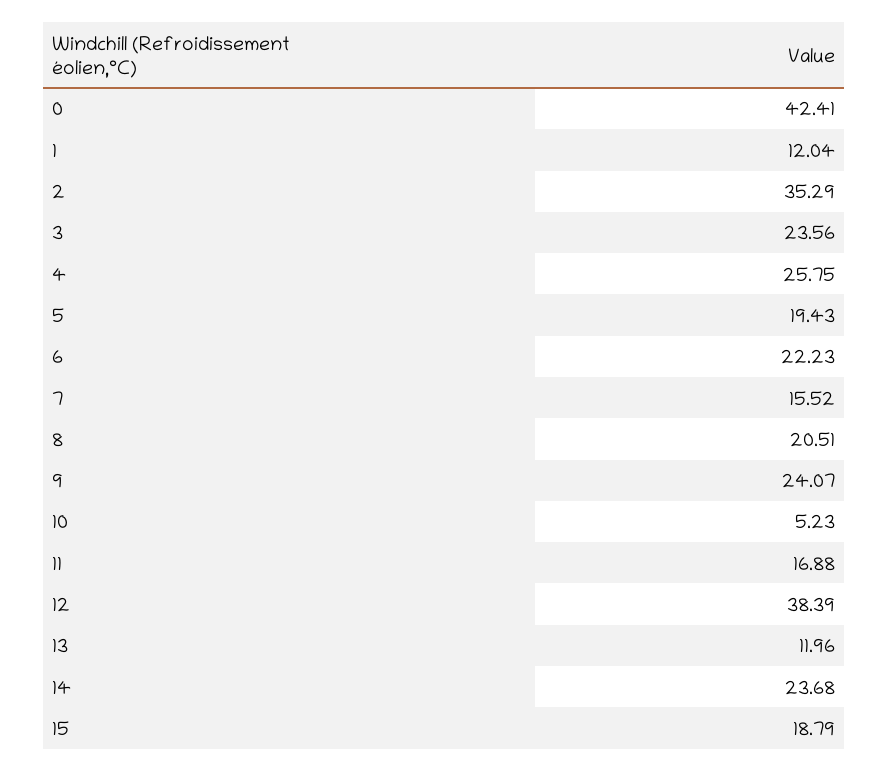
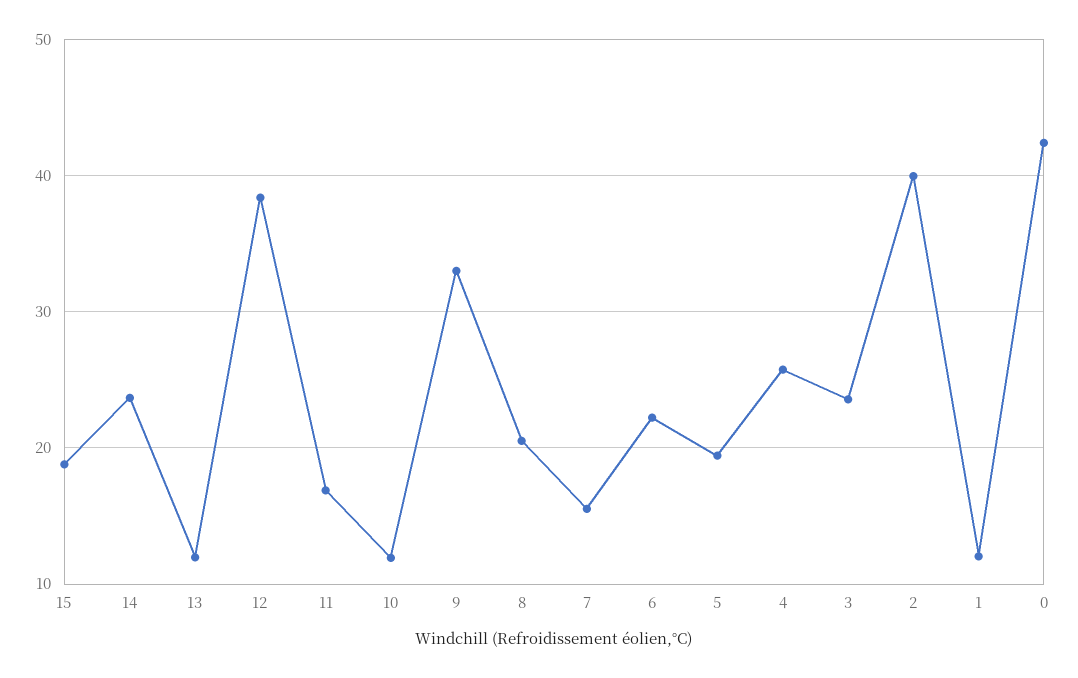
2: 35.29 -> 40
9: 24.07 -> 33
10: 5.23 -> 12

